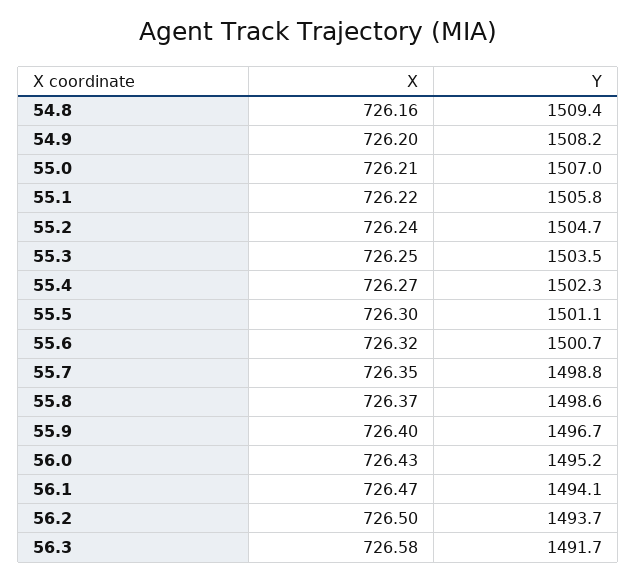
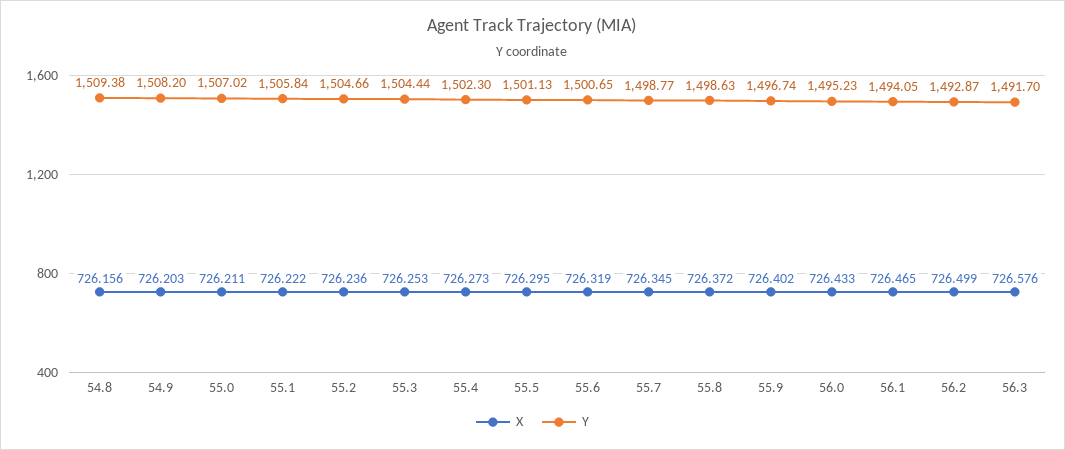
Y, 55.3: 1503.5 -> 1504.44
Y, 56.2: 1493.7 -> 1492.87

